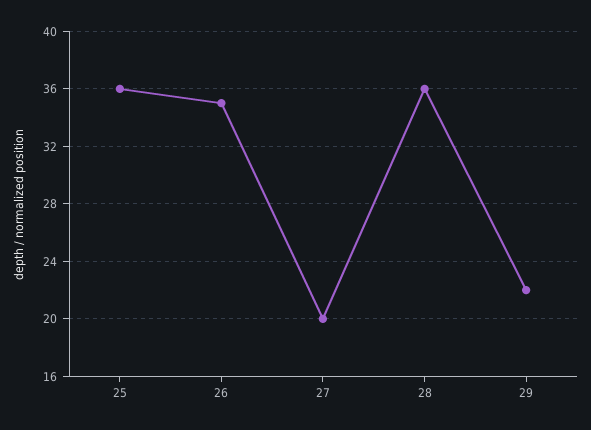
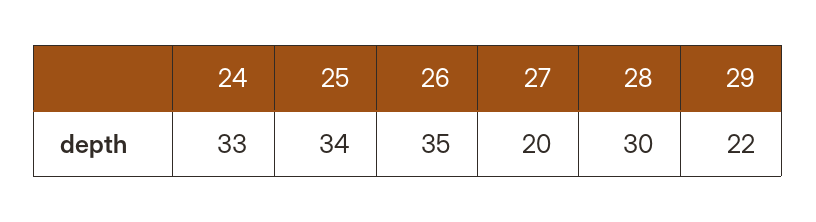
25: 36 -> 34
28: 36 -> 30
24: none -> 33

